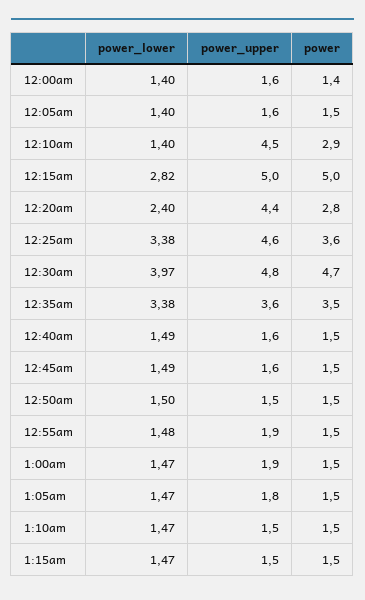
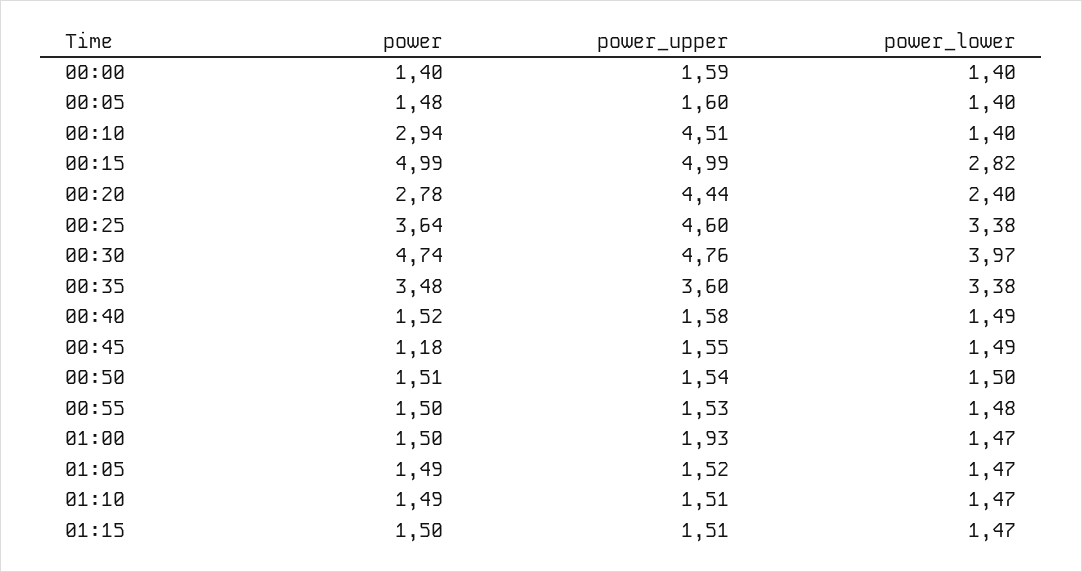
power, 12:45am: 1.5 -> 1.18
power_upper, 12:55am: 1.9 -> 1.53
power_upper, 1:05am: 1.8 -> 1.52

